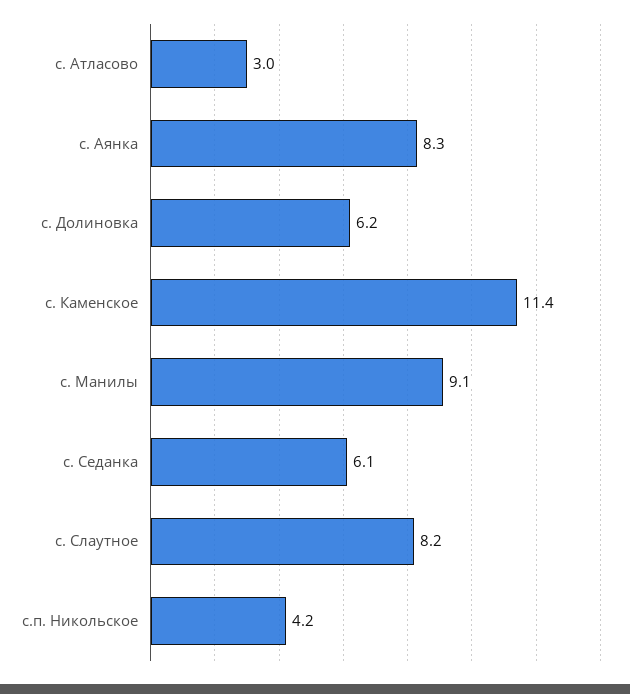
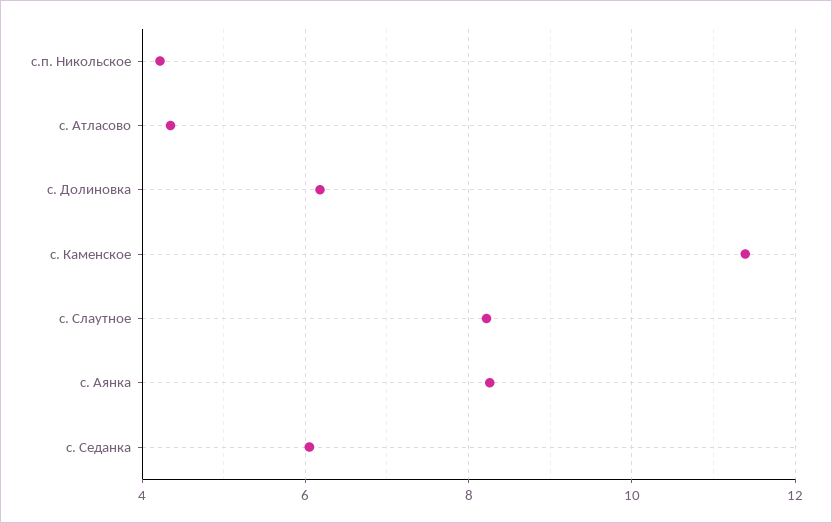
с. Атласово: 3 -> 4.4
с. Манилы: 9.1 -> none

